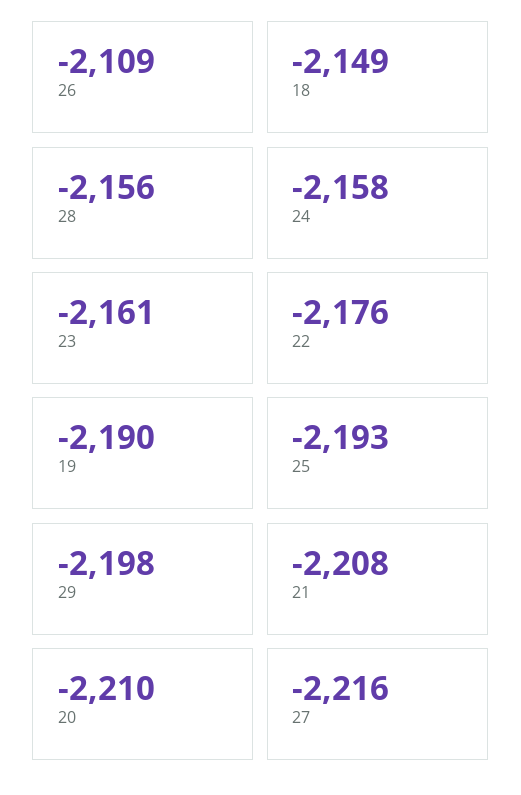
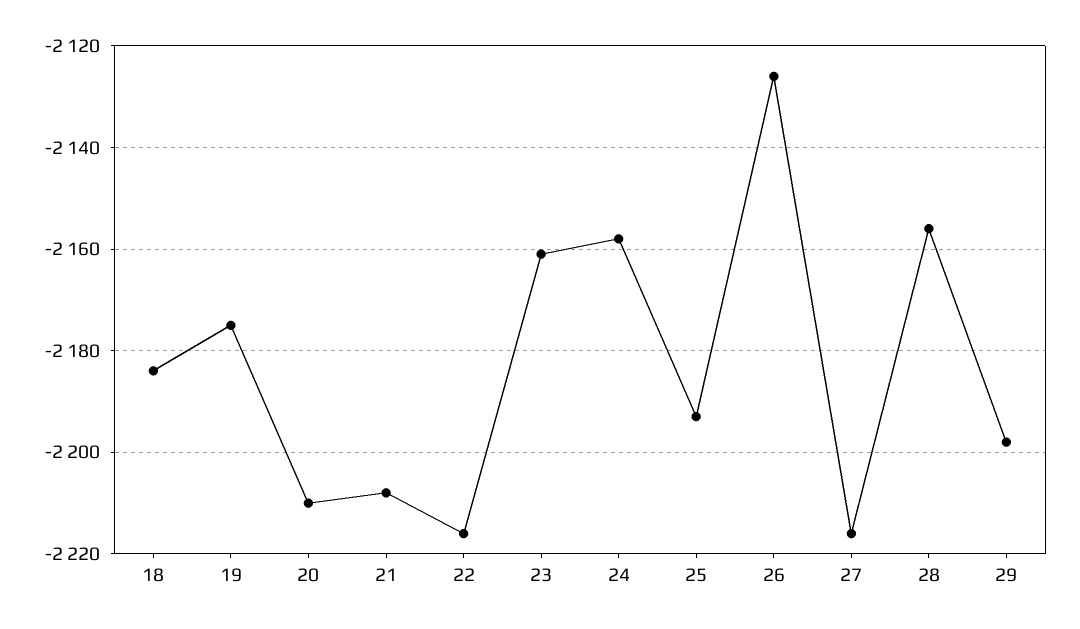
26: -2109 -> -2125
18: -2149 -> -2185
22: -2176 -> -2215
19: -2190 -> -2175

